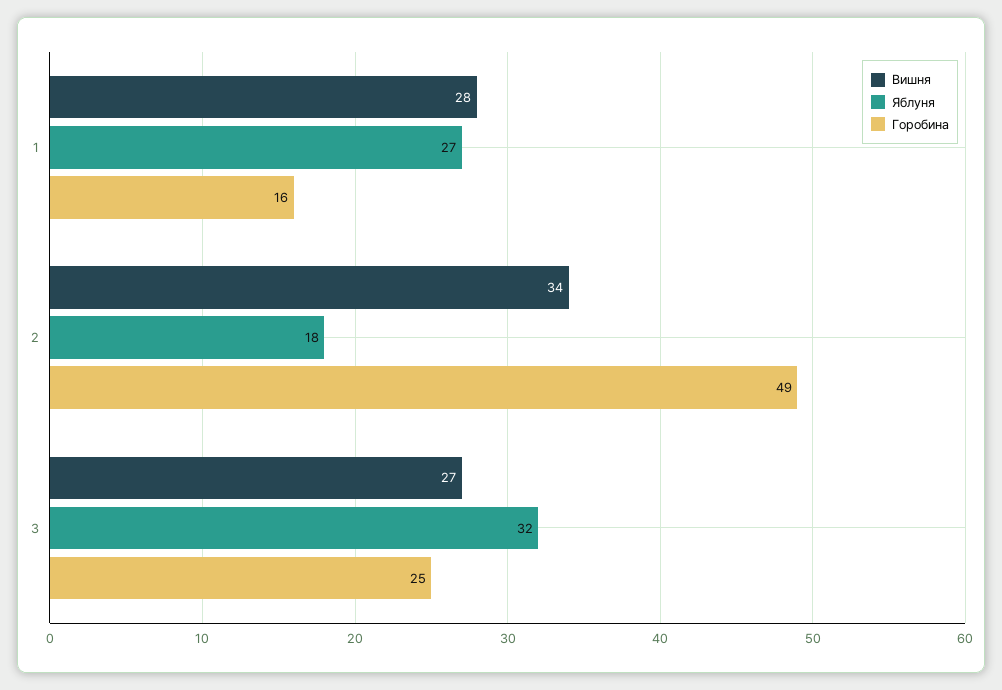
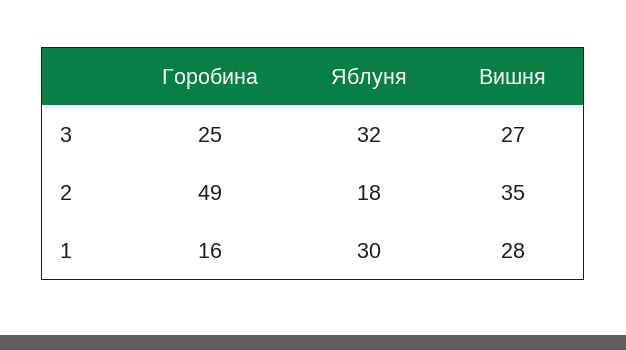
Яблуня, 1: 27 -> 30
Вишня, 2: 34 -> 35

